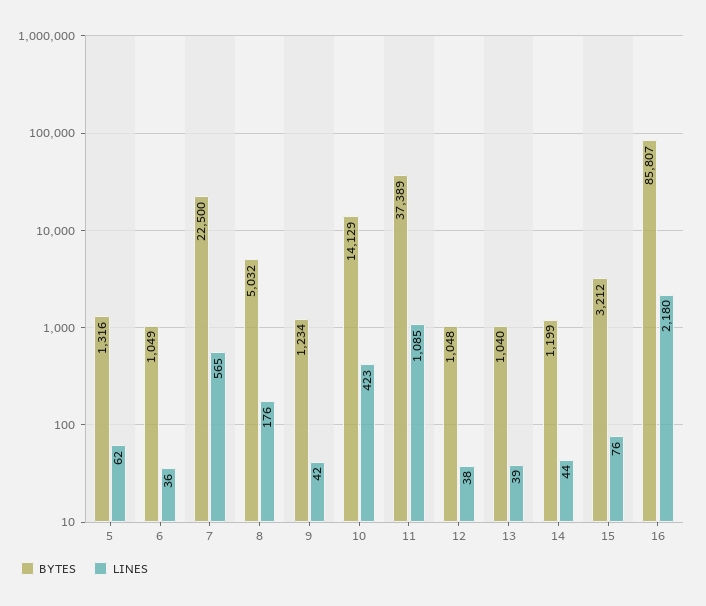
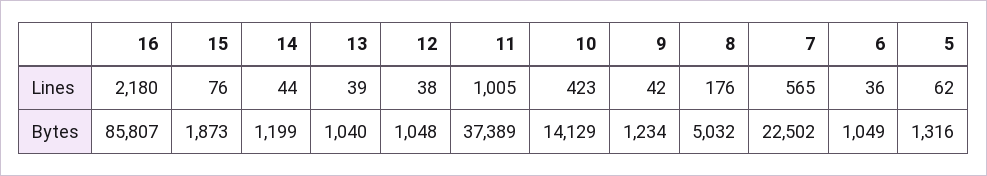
BYTES, 7: 22500 -> 22502
LINES, 11: 1085 -> 1005
BYTES, 15: 3212 -> 1873

